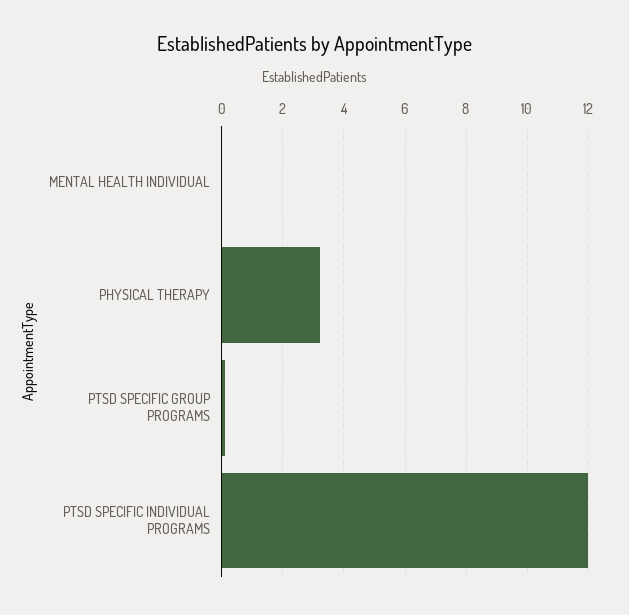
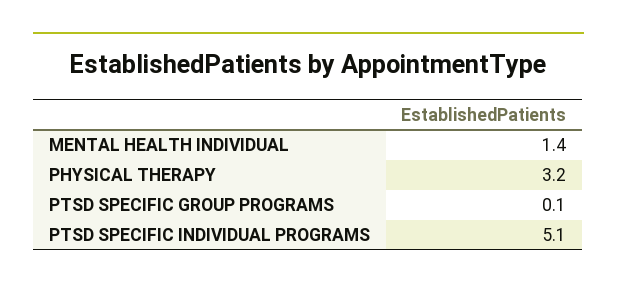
MENTAL HEALTH INDIVIDUAL: 0 -> 1.4
PTSD SPECIFIC INDIVIDUAL PROGRAMS: 12 -> 5.1

